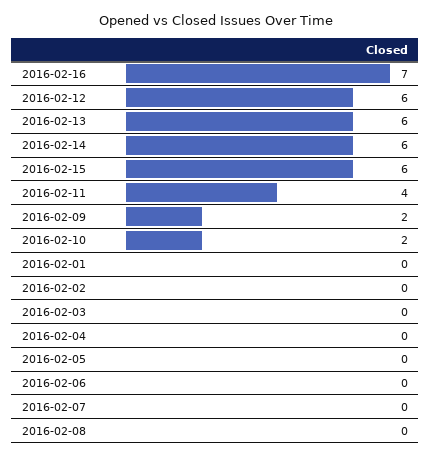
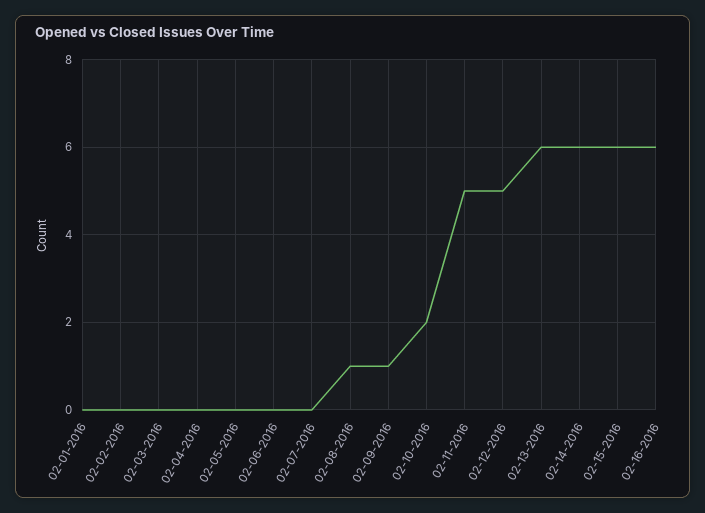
2016-02-16: 7 -> 6
2016-02-12: 6 -> 5
2016-02-11: 4 -> 5
2016-02-09: 2 -> 1
2016-02-08: 0 -> 1

